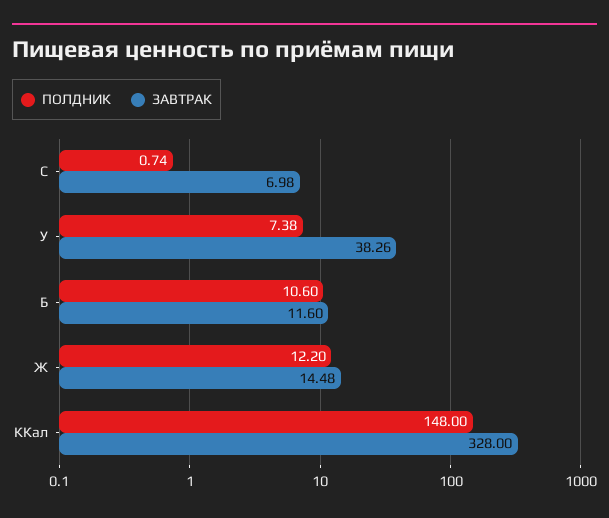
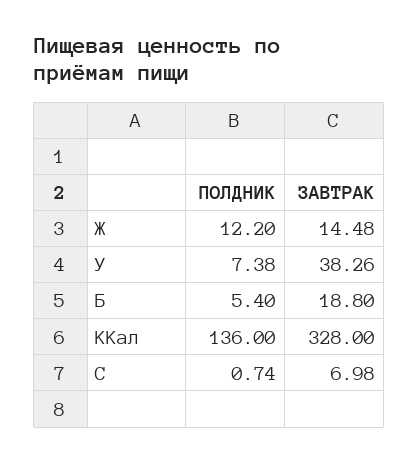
ПОЛДНИК, Б: 10.6 -> 5.4
ЗАВТРАК, Б: 11.6 -> 18.8
ПОЛДНИК, ККал: 148 -> 136

